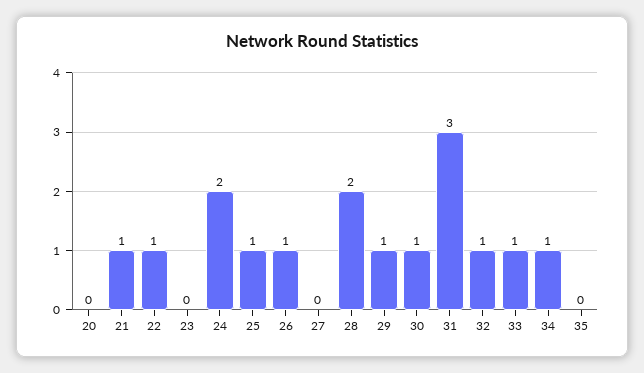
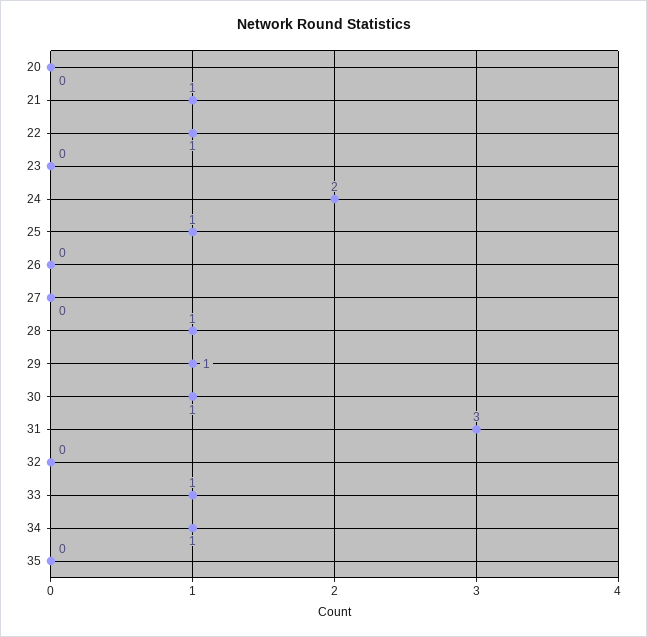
26: 1 -> 0
28: 2 -> 1
32: 1 -> 0

